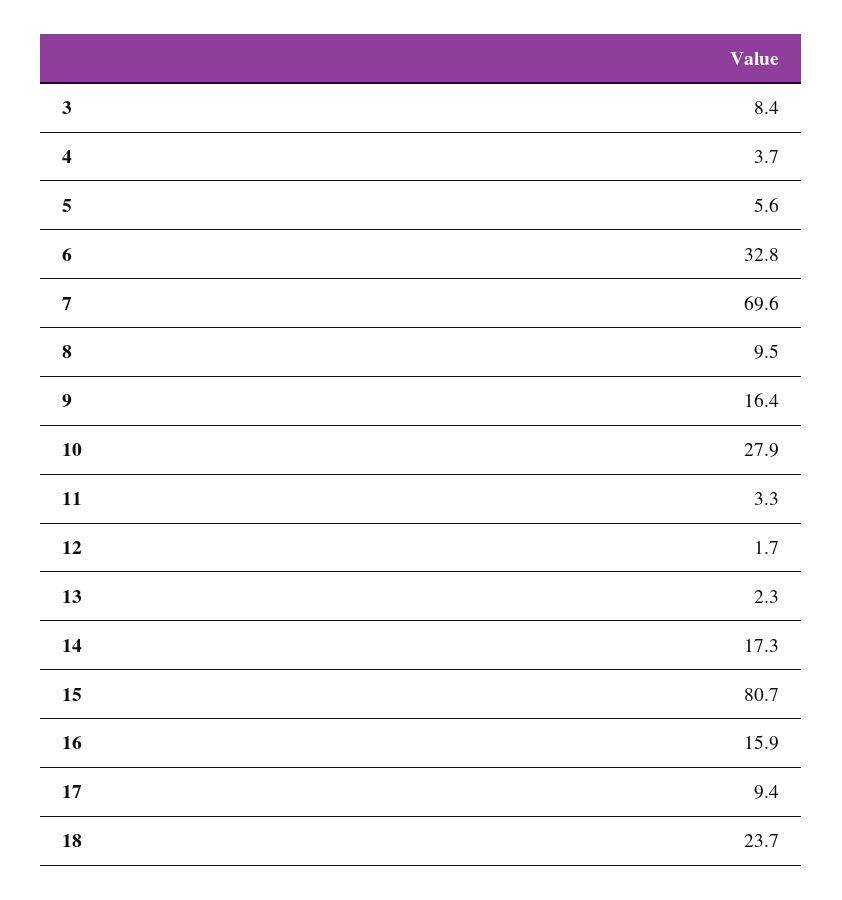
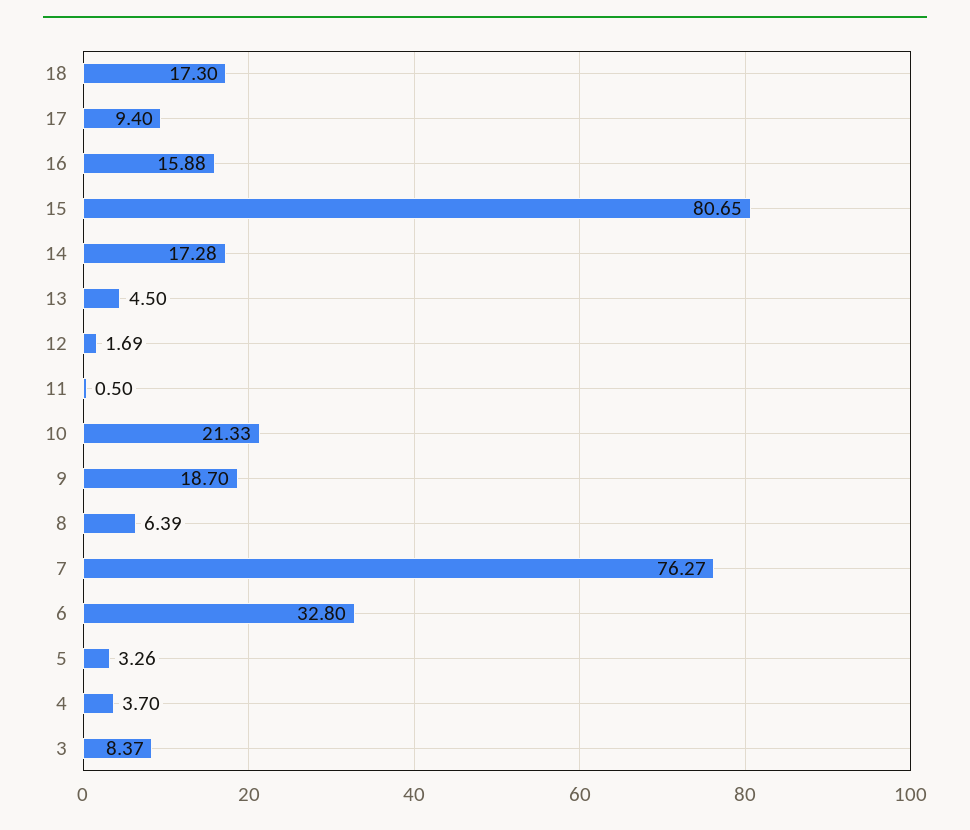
5: 5.6 -> 3.26
7: 69.6 -> 76.27
8: 9.5 -> 6.39
9: 16.4 -> 18.7
10: 27.9 -> 21.33
11: 3.3 -> 0.5
13: 2.3 -> 4.5
18: 23.7 -> 17.3

